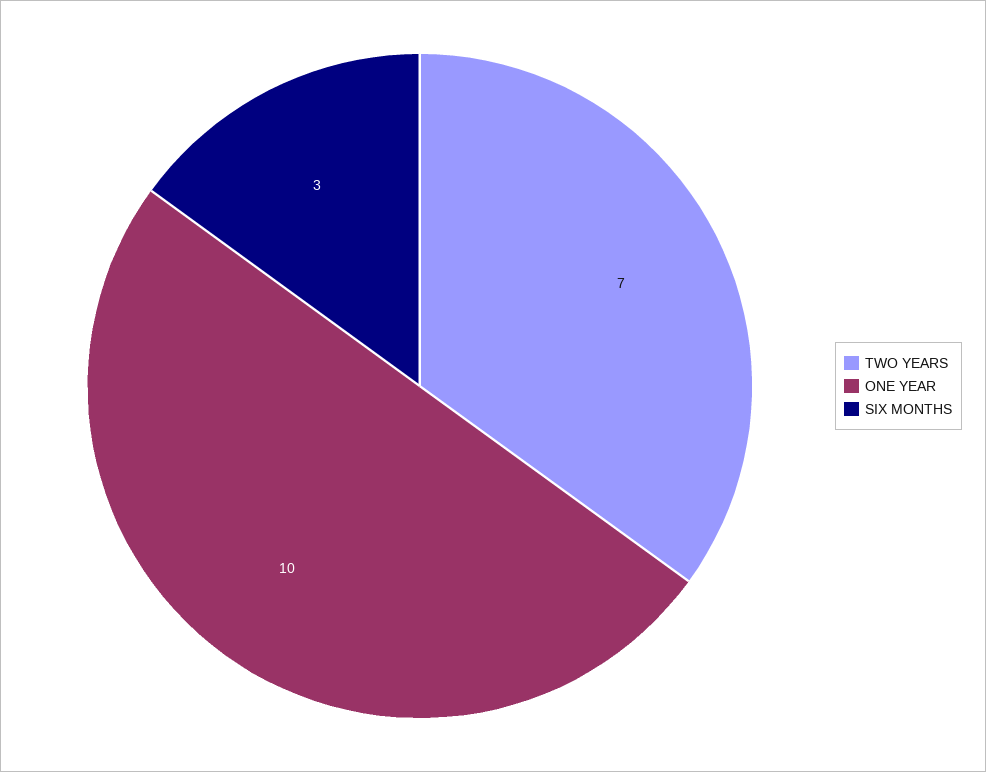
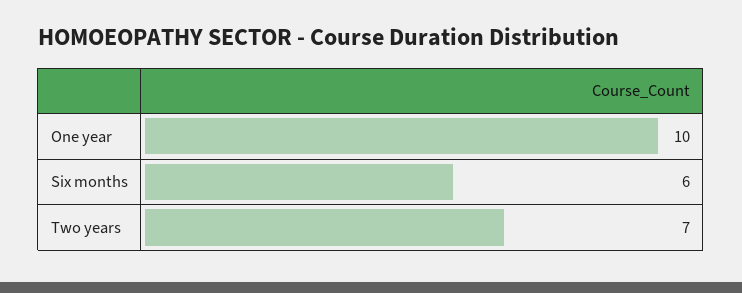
SIX MONTHS: 3 -> 6

